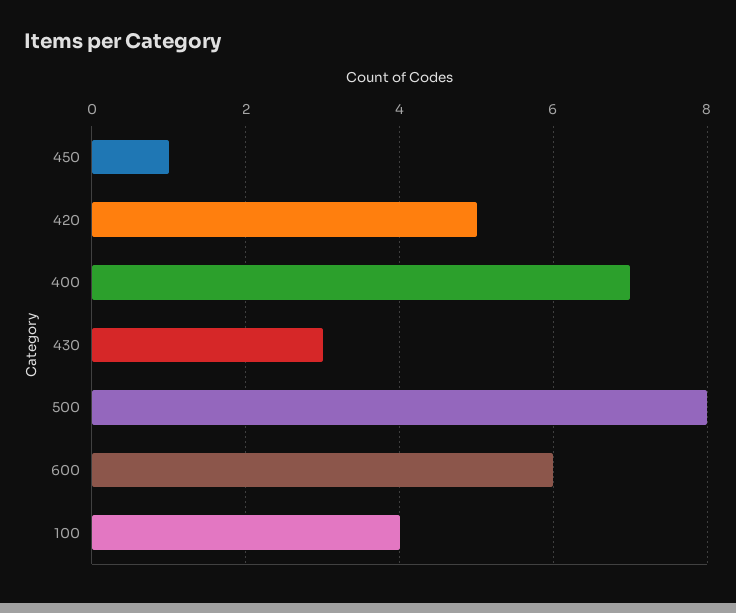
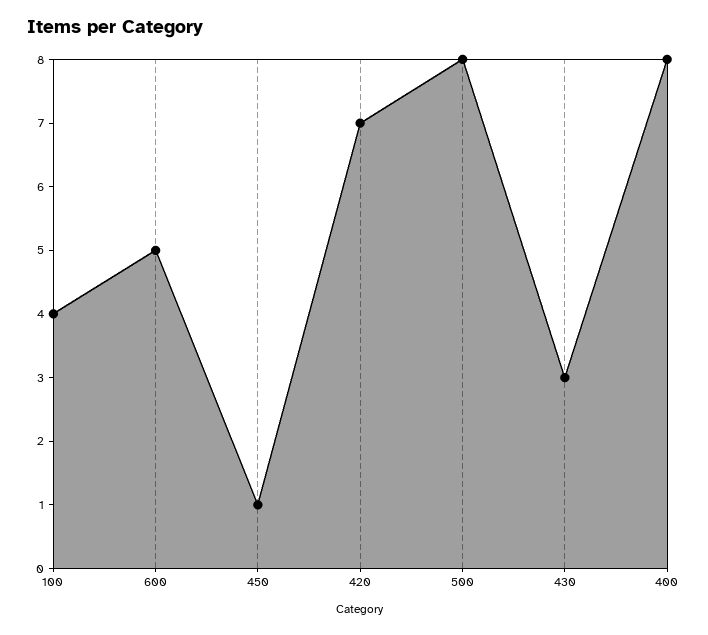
420: 5 -> 7
400: 7 -> 8
600: 6 -> 5

